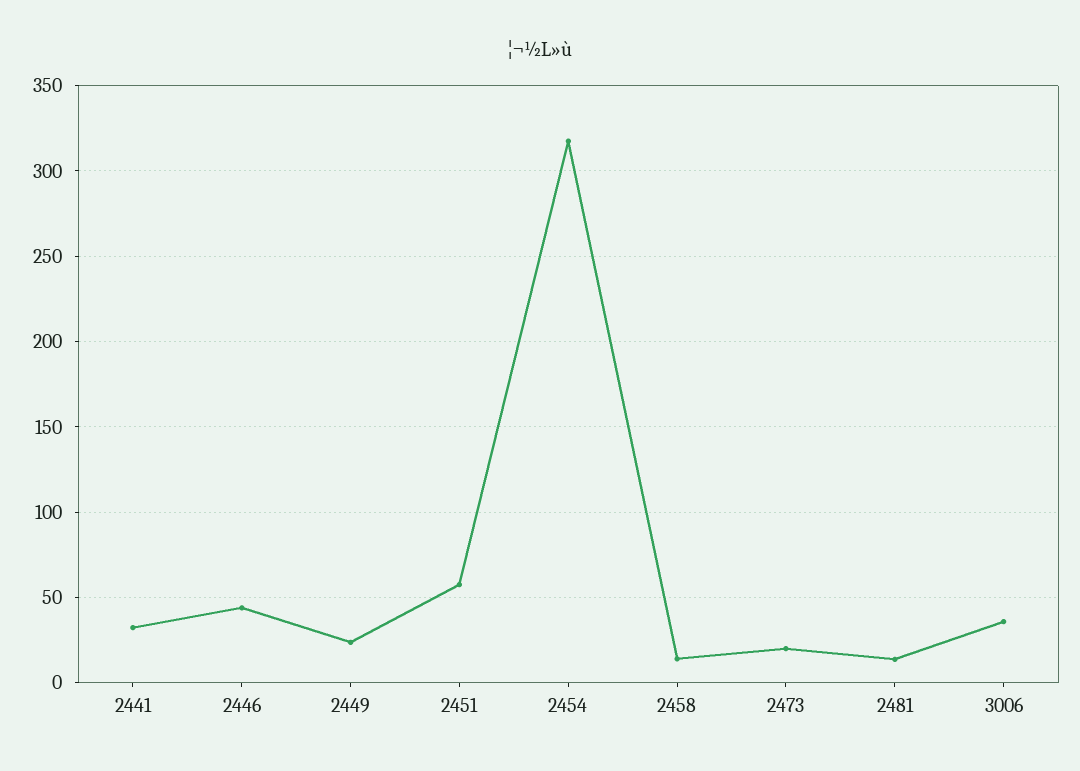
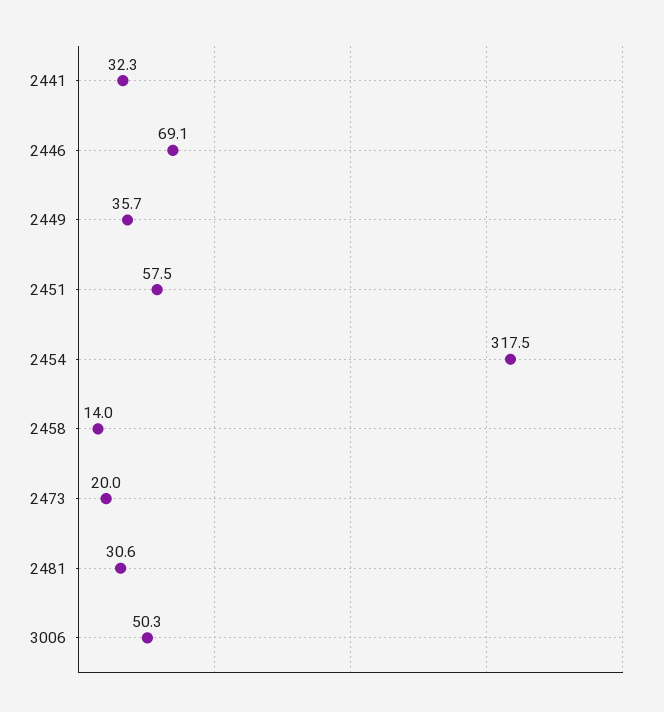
2446: 45 -> 69.1
2449: 25 -> 35.7
2481: 15 -> 30.6
3006: 35 -> 50.3

